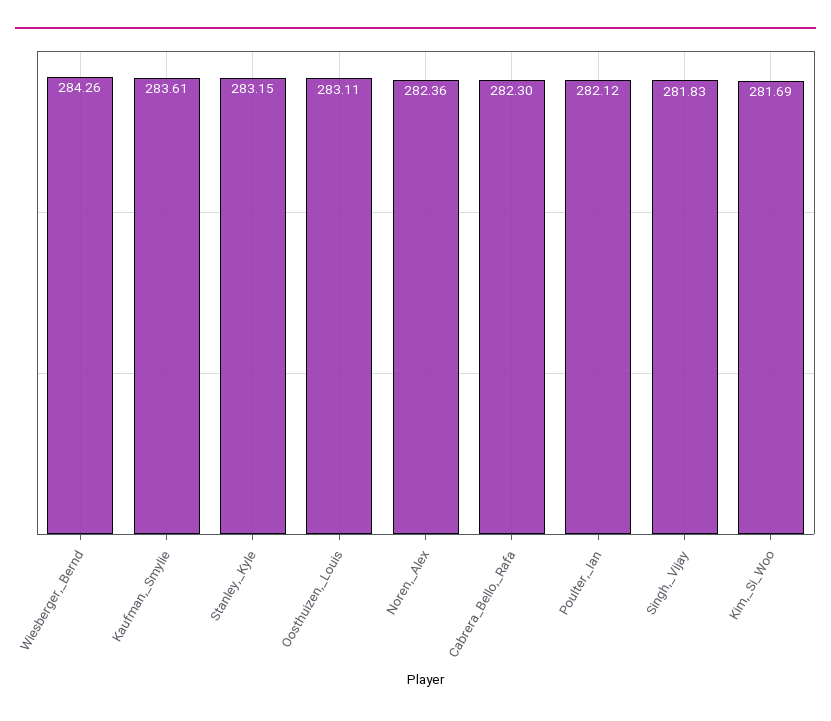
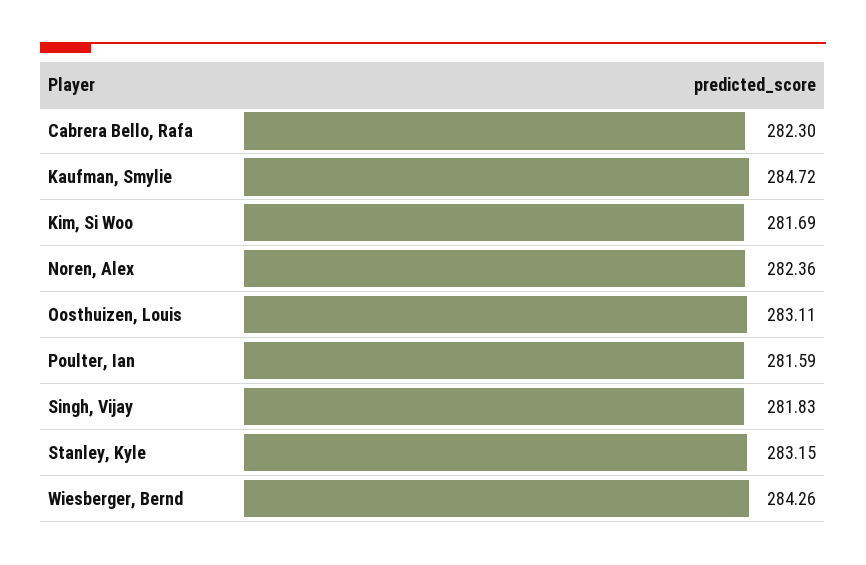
Kaufman,_Smylie: 283.61 -> 284.72
Poulter,_Ian: 282.12 -> 281.59

